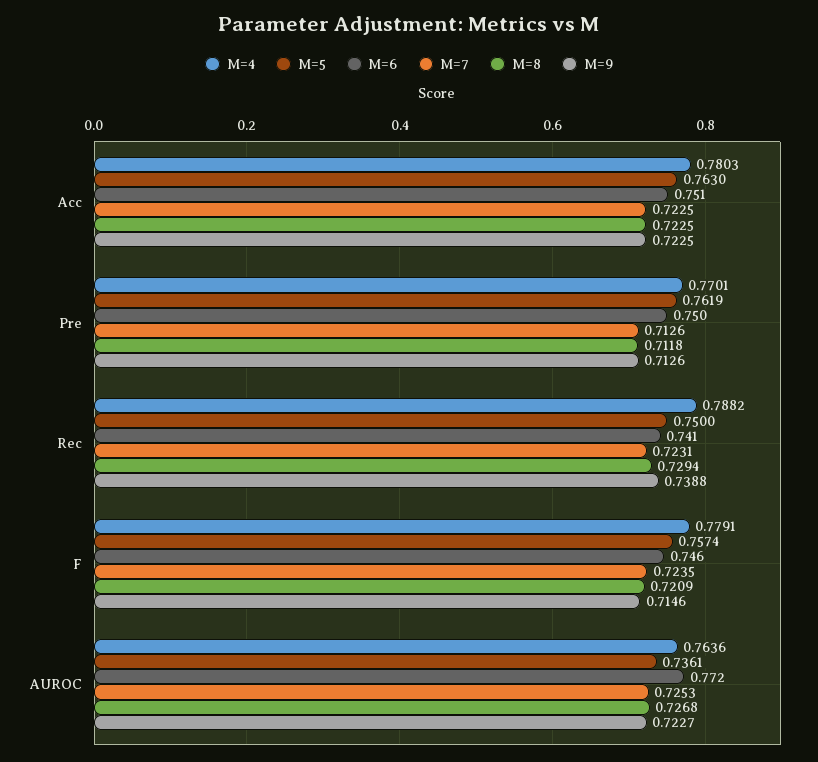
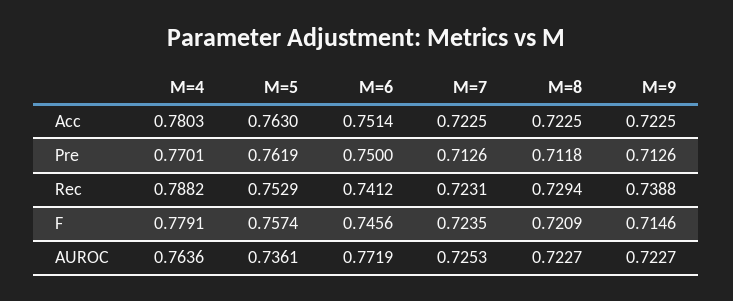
M=5, Rec: 0.75 -> 0.7529
M=8, AUROC: 0.7268 -> 0.7227

